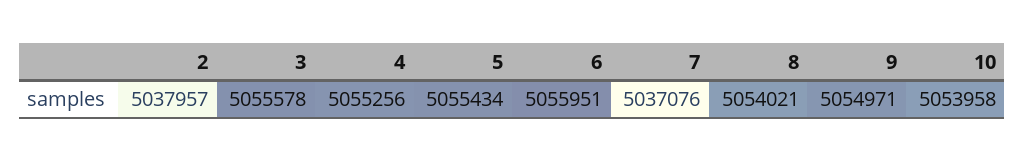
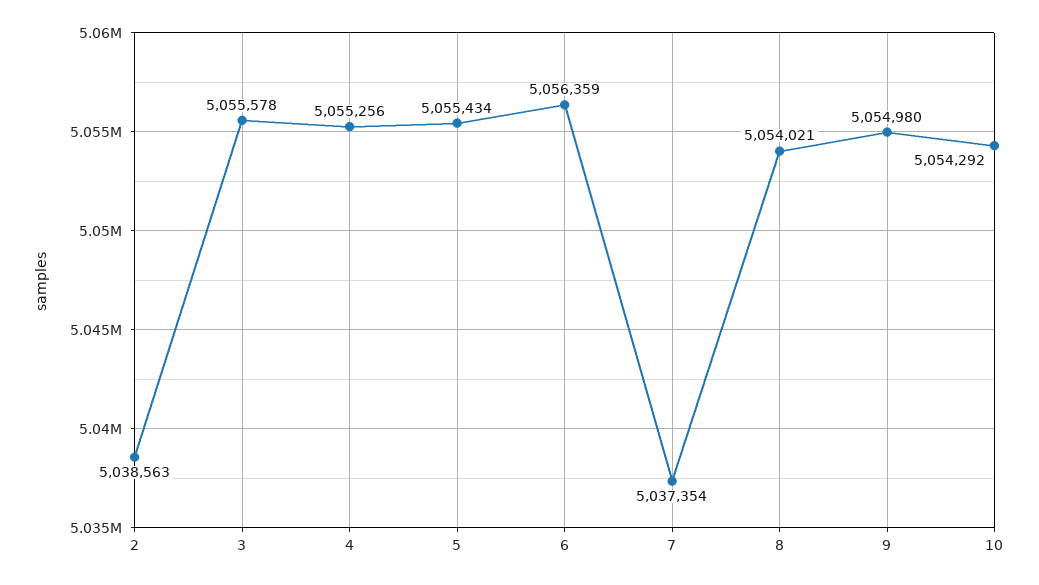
2: 5037957 -> 5038563
6: 5055951 -> 5056359
7: 5037076 -> 5037354
9: 5054971 -> 5054980
10: 5053958 -> 5054292

